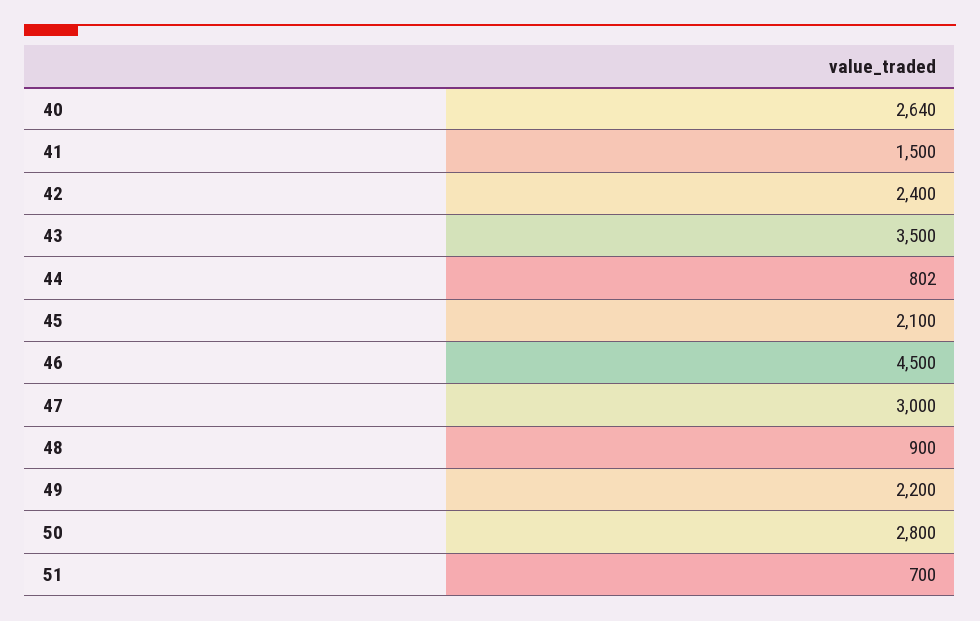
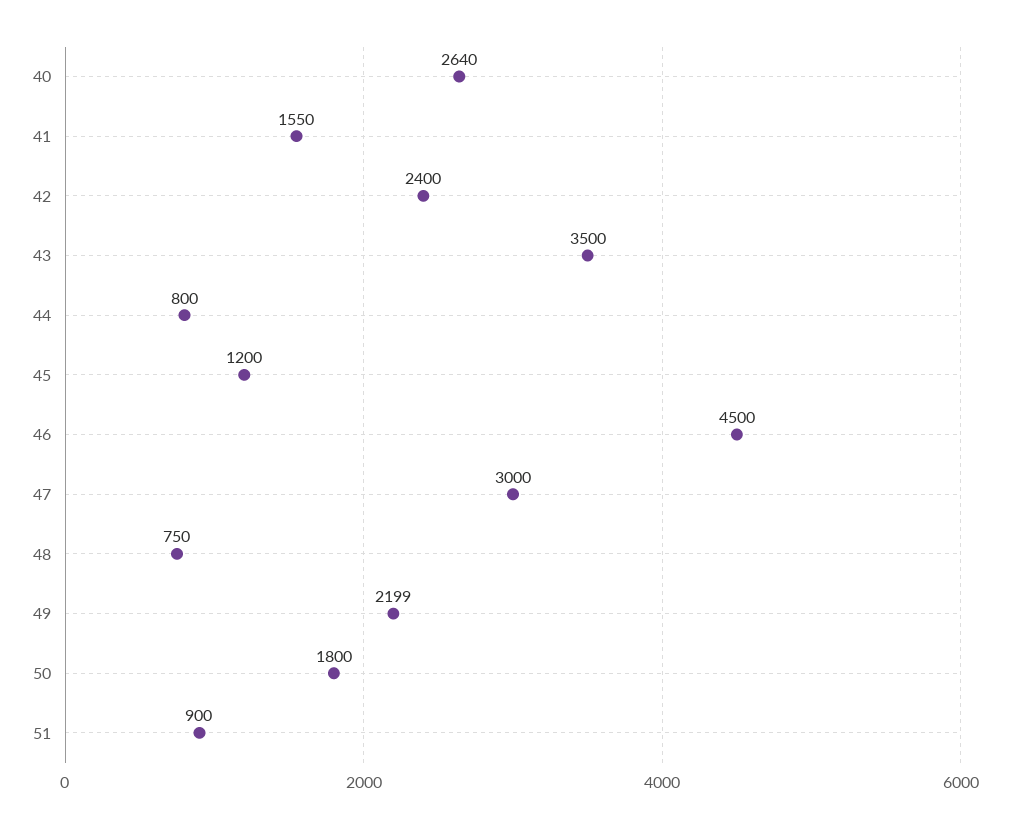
41: 1500 -> 1550
44: 802 -> 800
45: 2100 -> 1200
48: 900 -> 750
49: 2200 -> 2199
50: 2800 -> 1800
51: 700 -> 900

